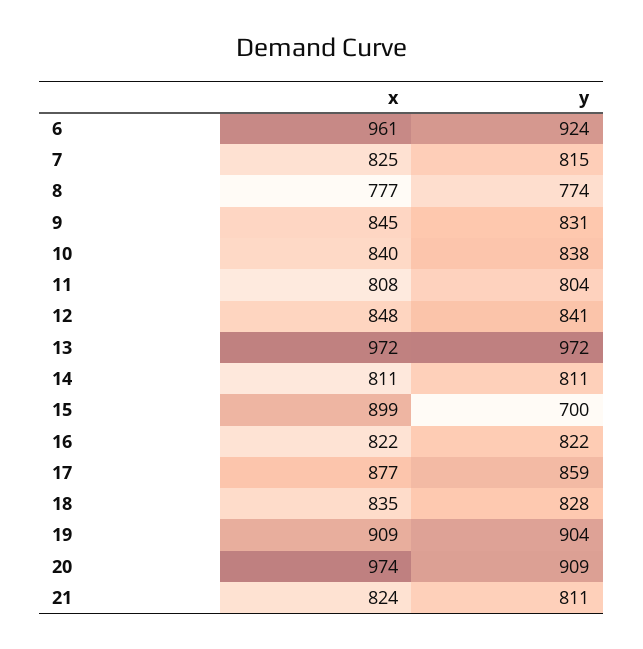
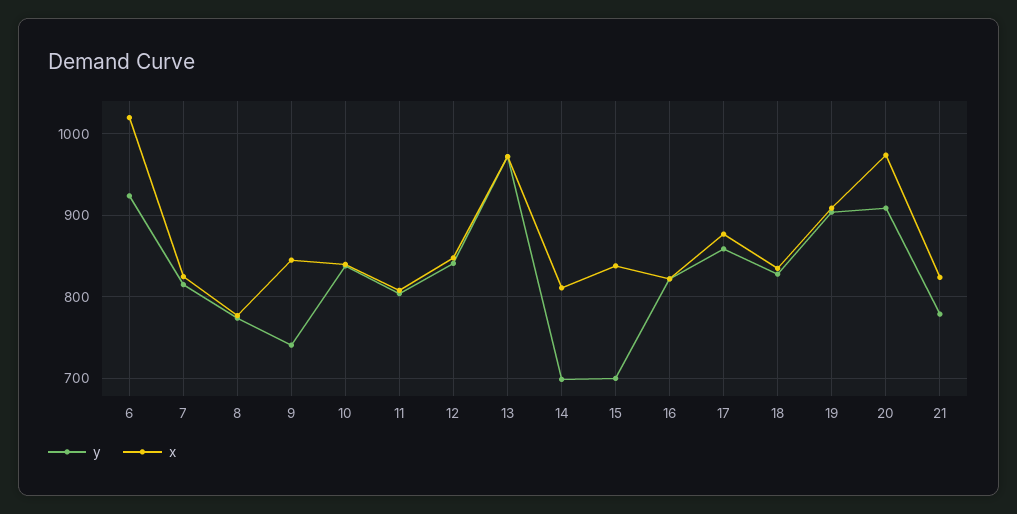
x, 6: 961 -> 1020
y, 9: 831 -> 740
y, 14: 811 -> 700
x, 15: 899 -> 840
y, 21: 811 -> 780

